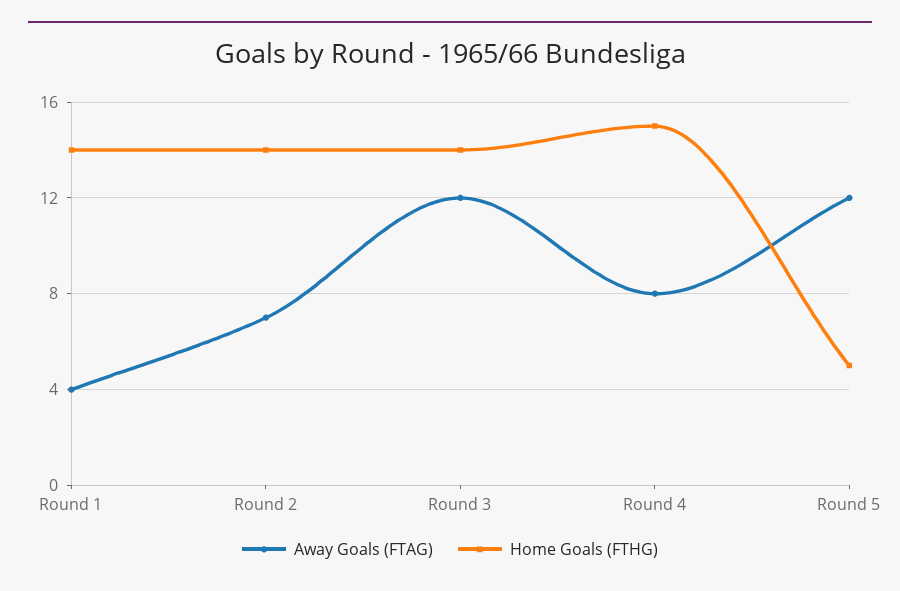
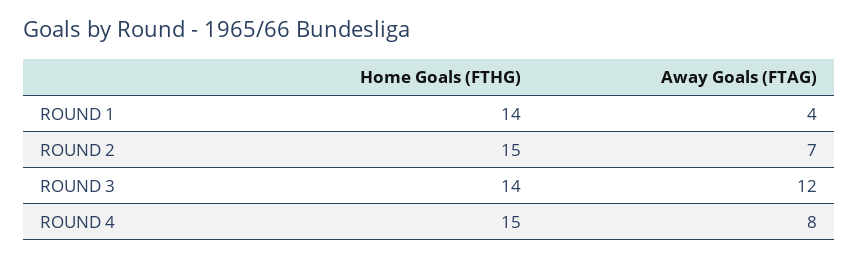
Home Goals (FTHG), Round 2: 14 -> 15
Away Goals (FTAG), Round 5: 12 -> none
Home Goals (FTHG), Round 5: 5 -> none

